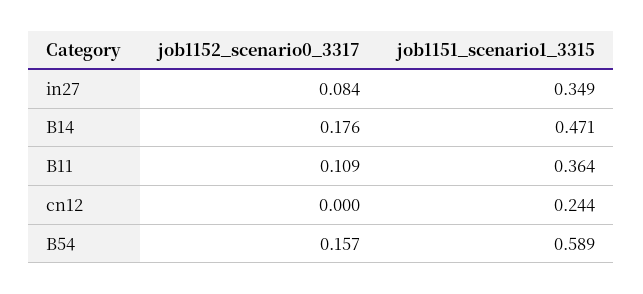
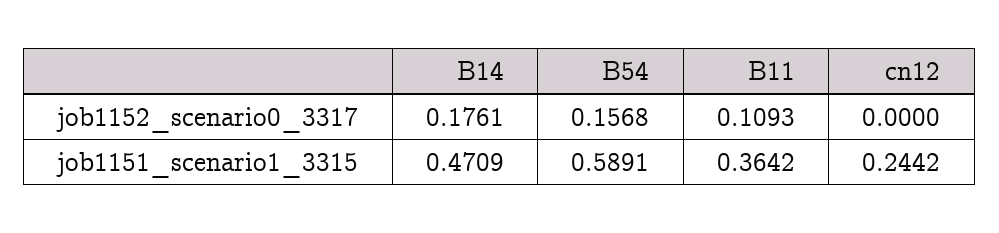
job1152_scenario0_3317, in27: 0.084 -> none
job1151_scenario1_3315, in27: 0.349 -> none

